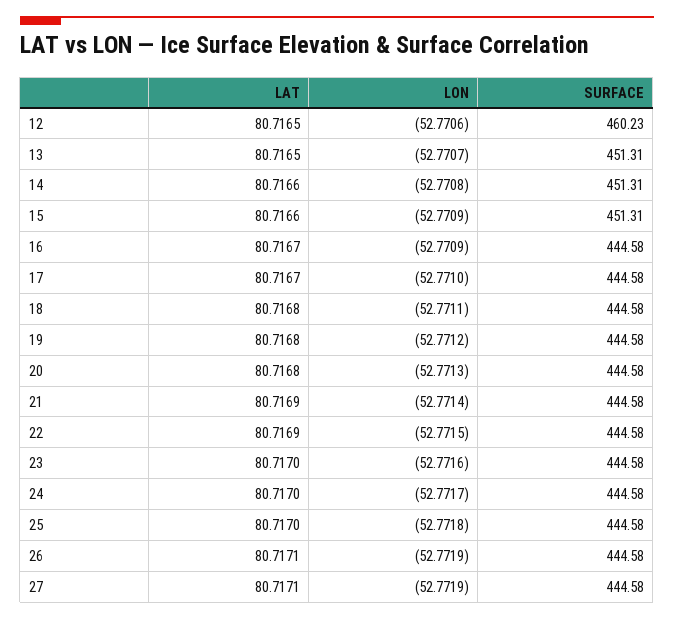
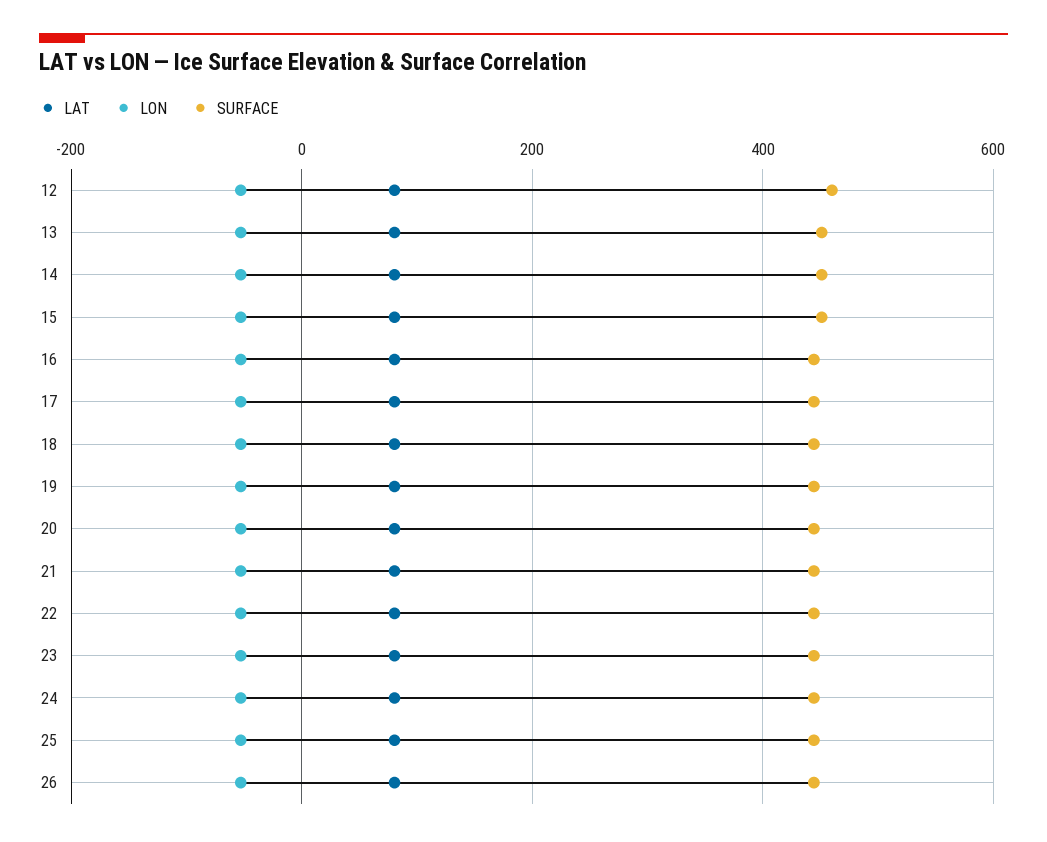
LAT, 27: 80.7171 -> none
LON, 27: -52.7719 -> none
SURFACE, 27: 444.58 -> none

